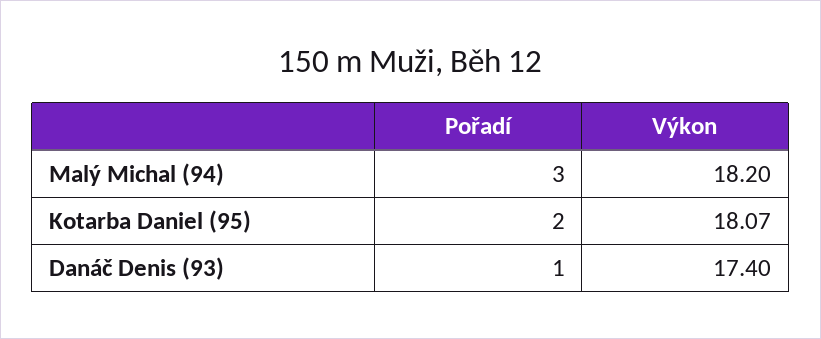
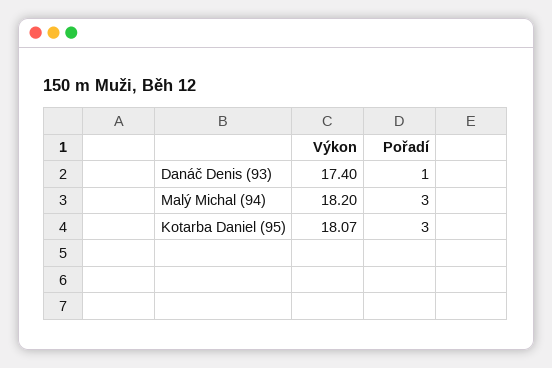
Pořadí, Kotarba Daniel (95): 2 -> 3

